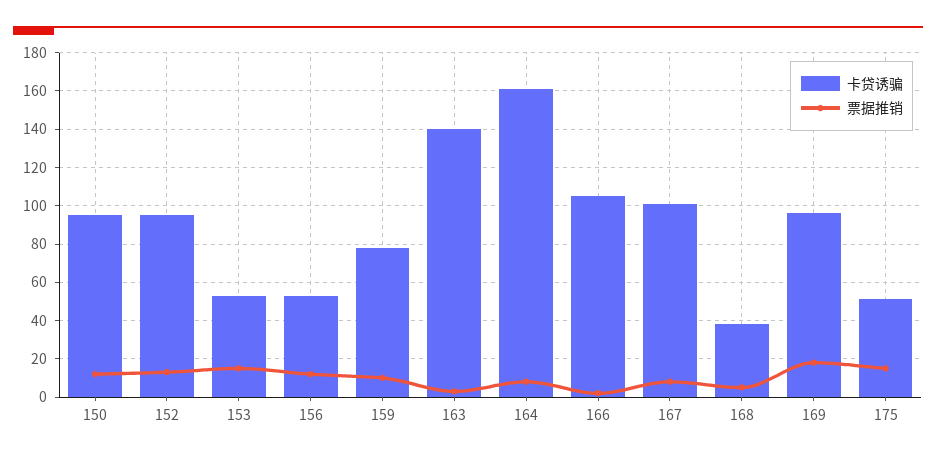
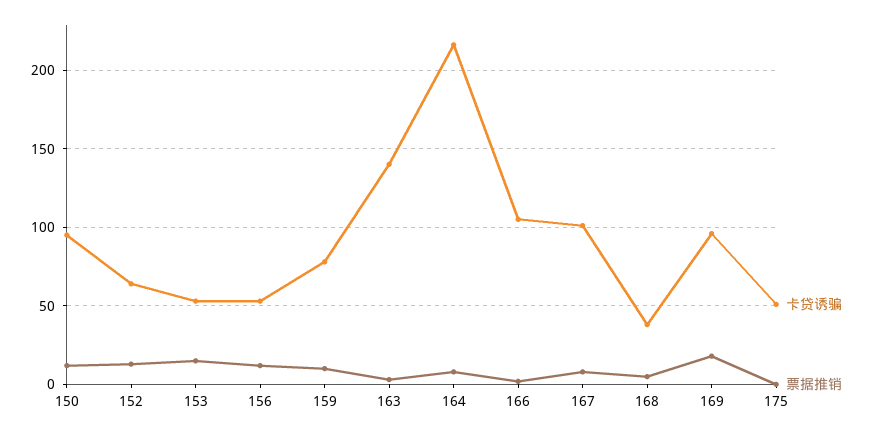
卡贷诱骗, 152: 95 -> 65
卡贷诱骗, 164: 160 -> 215
票据推销, 175: 15 -> 0

